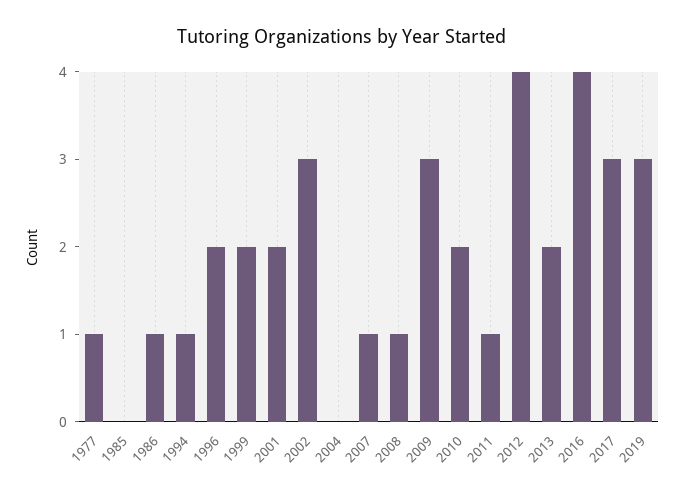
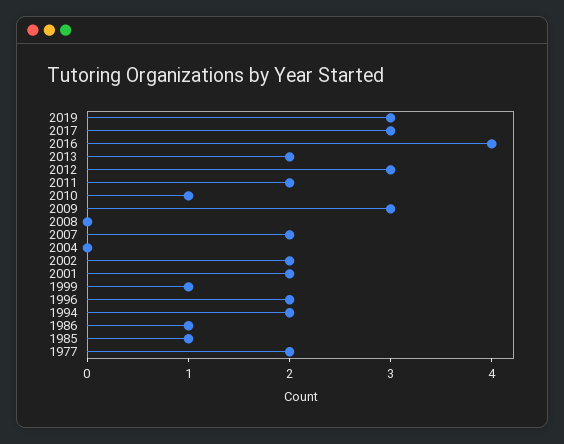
1977: 1 -> 2
1985: 0 -> 1
1994: 1 -> 2
1999: 2 -> 1
2002: 3 -> 2
2007: 1 -> 2
2008: 1 -> 0
2010: 2 -> 1
2011: 1 -> 2
2012: 4 -> 3

